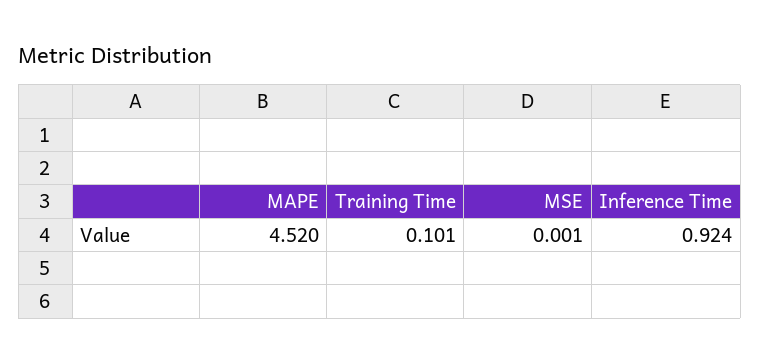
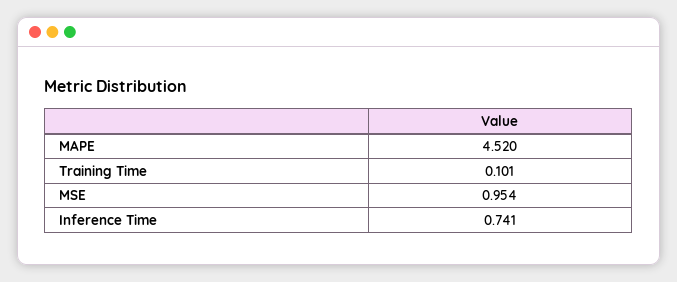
MSE: 0.001 -> 0.954
Inference Time: 0.924 -> 0.741

